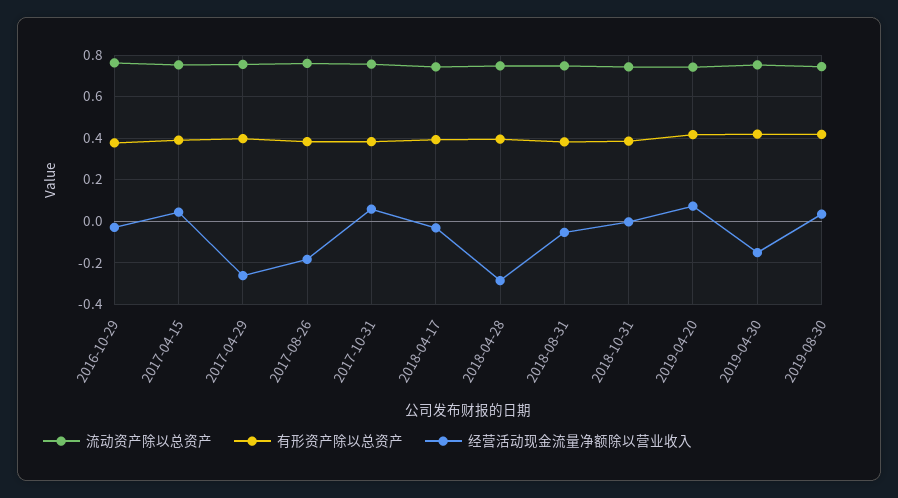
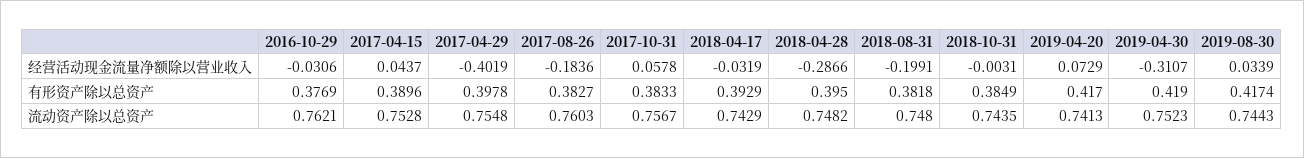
经营活动现金流量净额除以营业收入, 2017-04-29: -0.25 -> -0.4019
经营活动现金流量净额除以营业收入, 2018-08-31: -0.05 -> -0.1991
经营活动现金流量净额除以营业收入, 2019-04-30: -0.15 -> -0.3107

